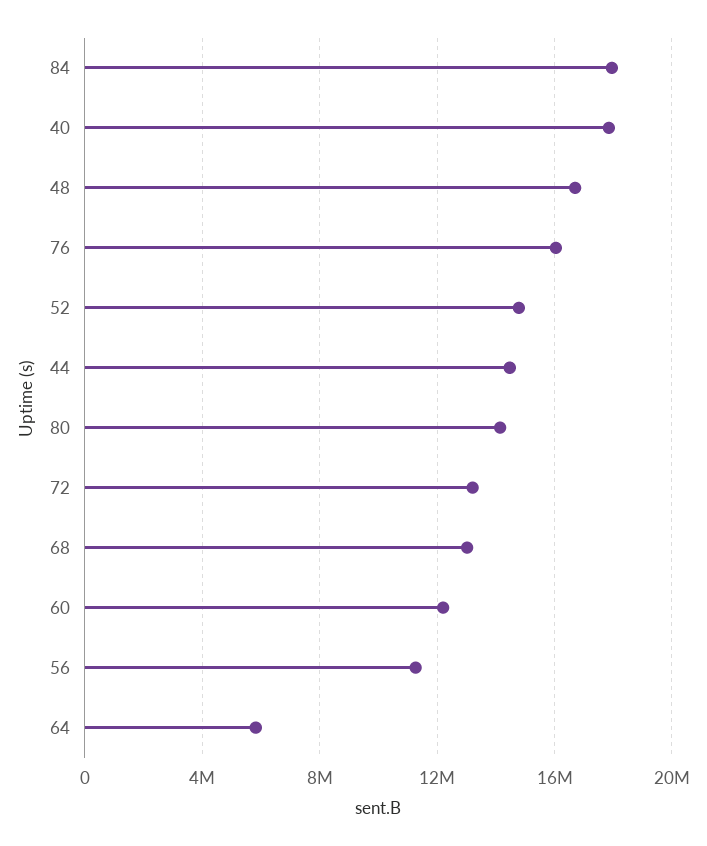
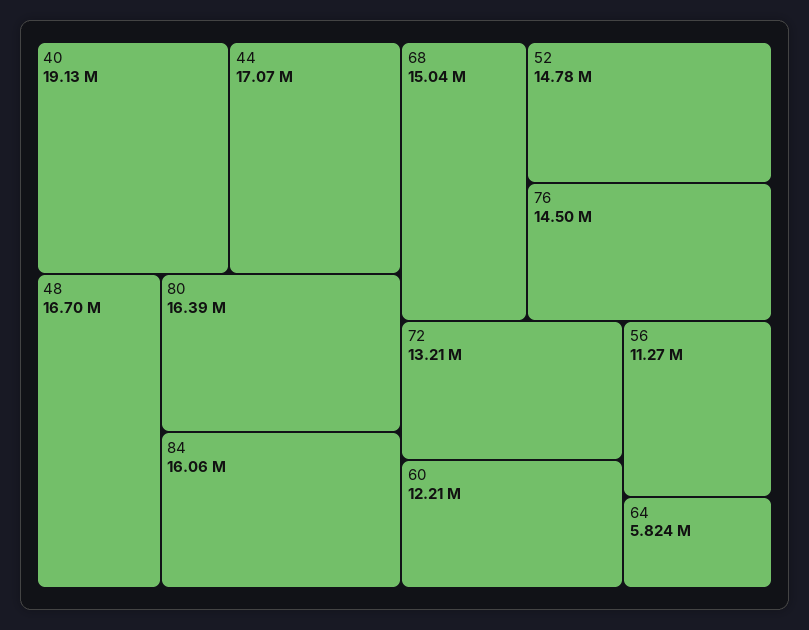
84: 18000000 -> 16060000
40: 18000000 -> 19130000
76: 16000000 -> 14500000
44: 14500000 -> 17070000
80: 14000000 -> 16390000
68: 13000000 -> 15040000

